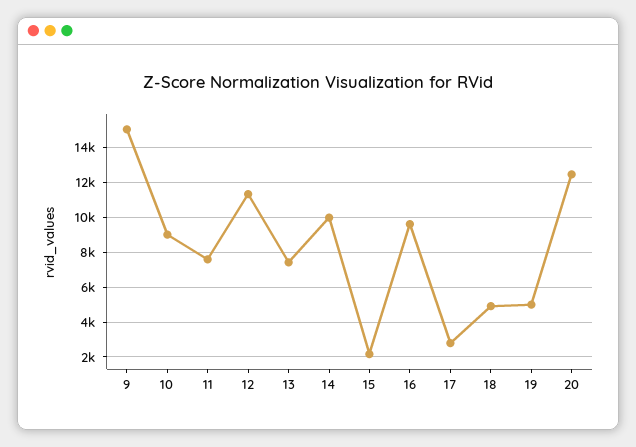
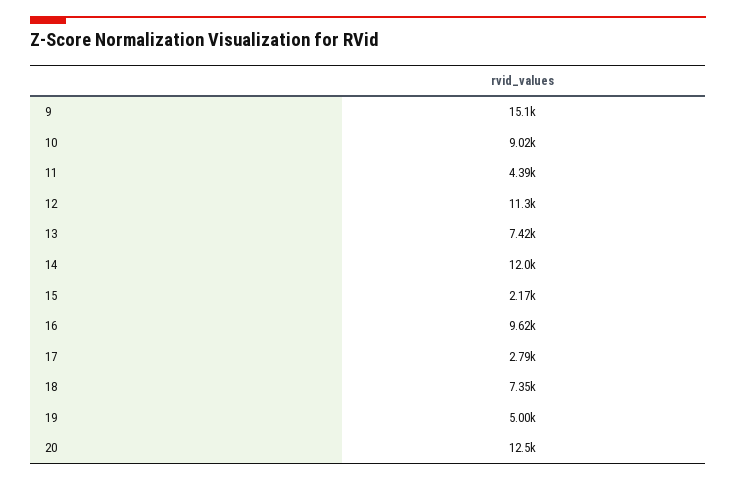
11: 7500 -> 4390
14: 10000 -> 12000
18: 5000 -> 7350

